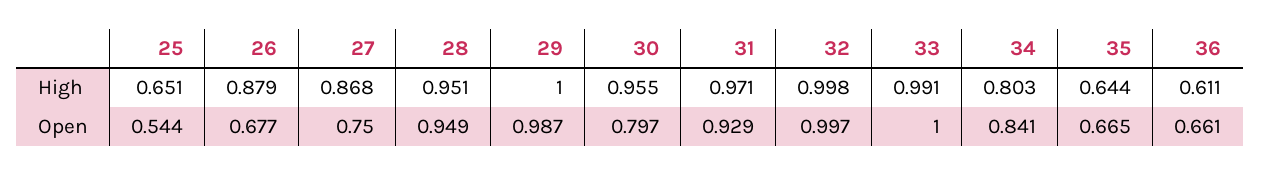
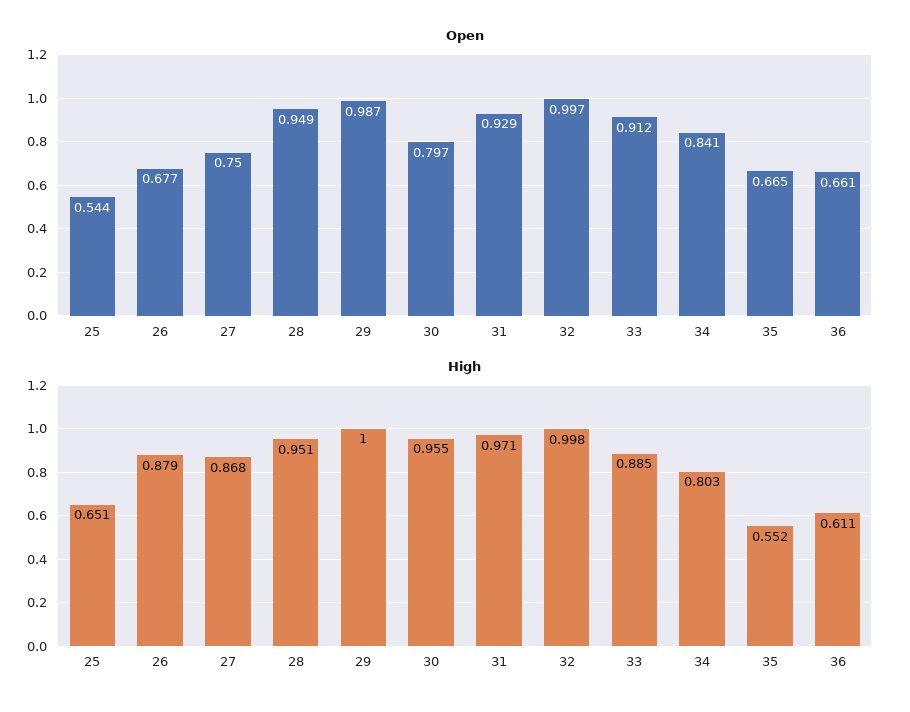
High, 33: 0.991 -> 0.885
High, 35: 0.644 -> 0.552
Open, 33: 1 -> 0.912

